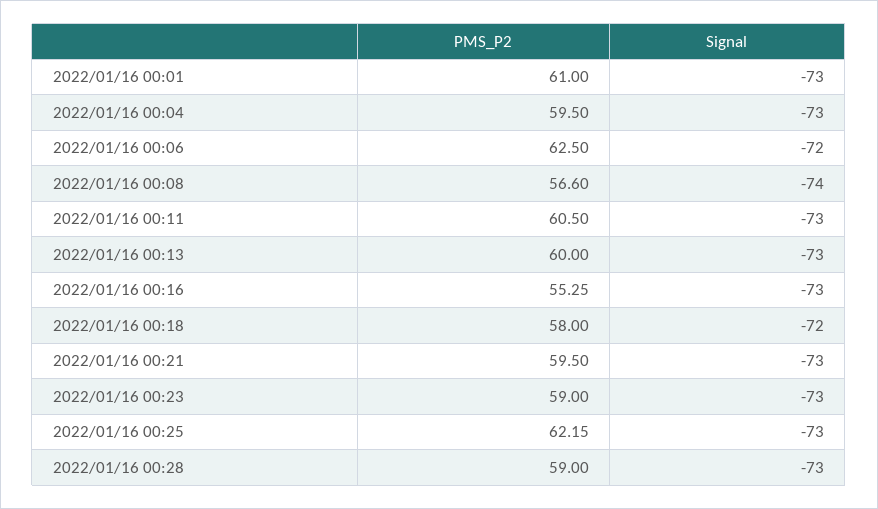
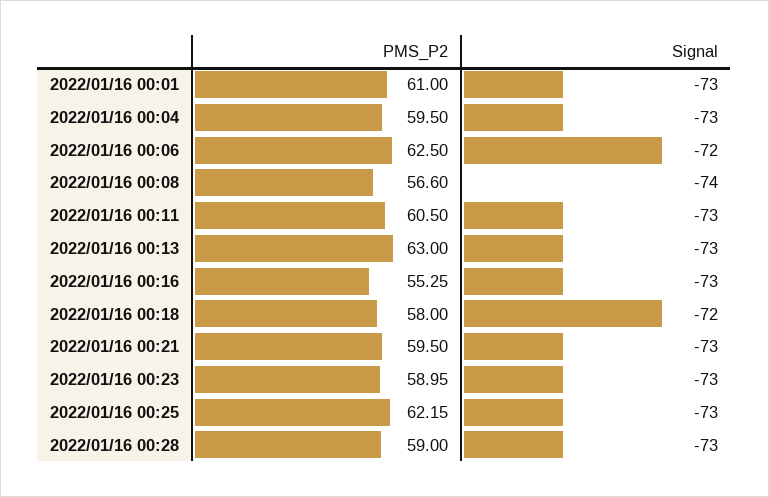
PMS_P2, 2022/01/16 00:13: 60 -> 63
PMS_P2, 2022/01/16 00:23: 59 -> 58.95

